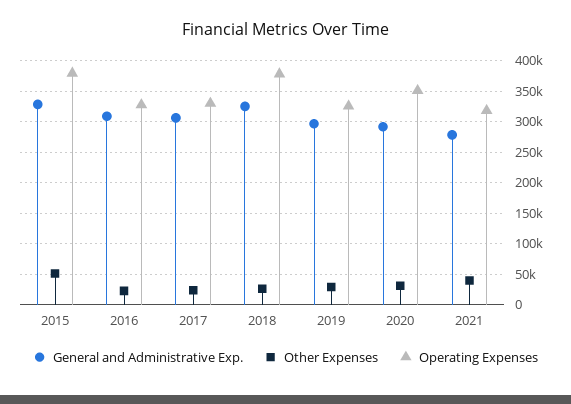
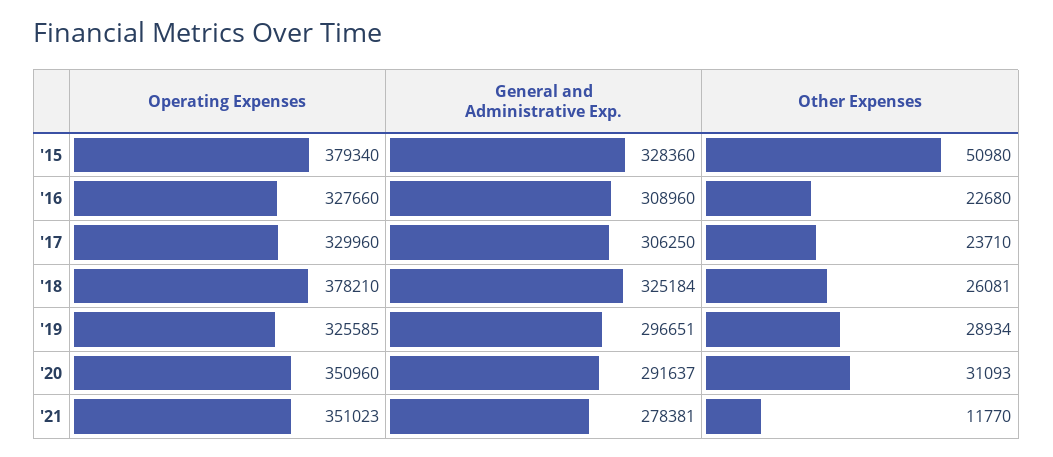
Other Expenses, 2021: 40000 -> 11770
Operating Expenses, 2021: 320000 -> 351023

